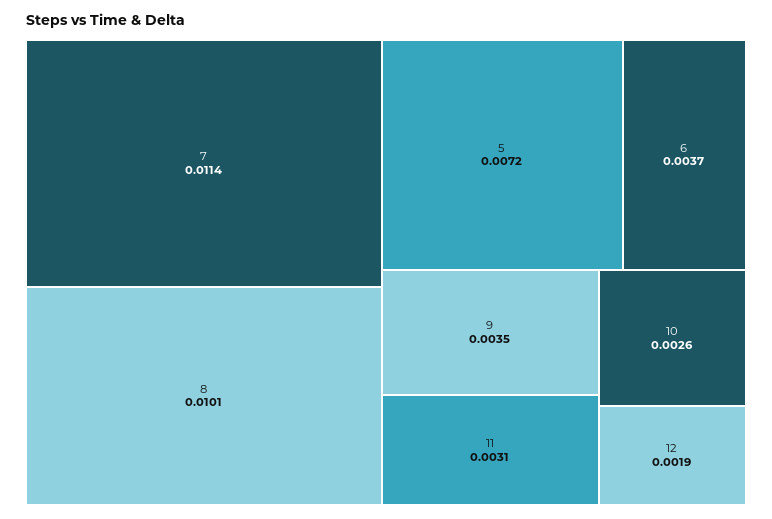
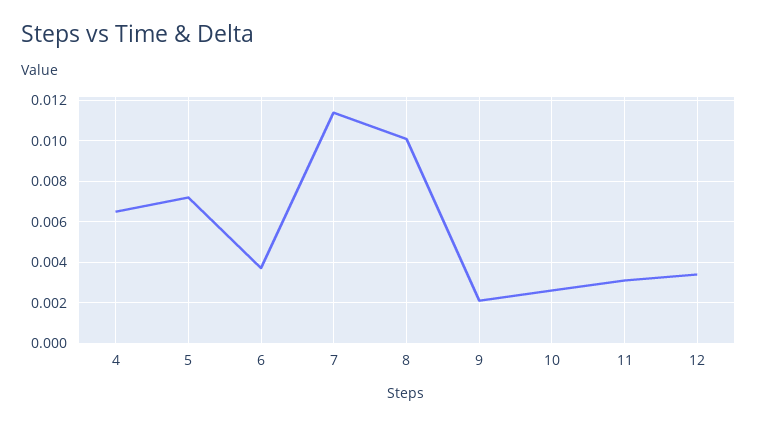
9: 0.0035 -> 0.002
12: 0.0019 -> 0.0035
4: none -> 0.0065

